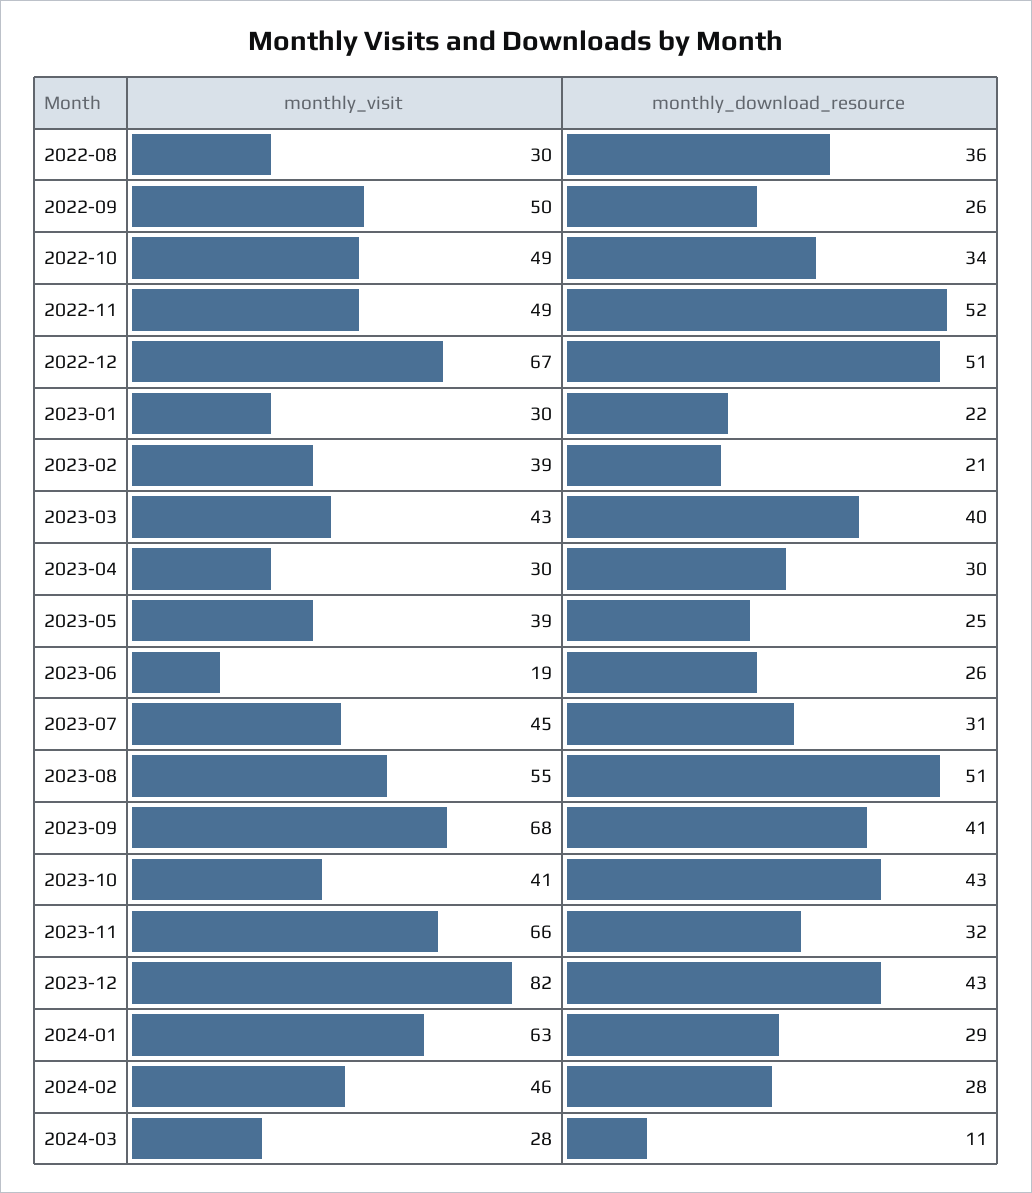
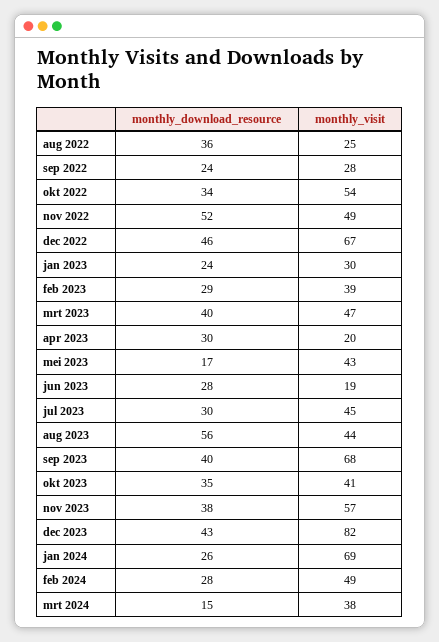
monthly_visit, 2022-08: 30 -> 25
monthly_visit, 2022-09: 50 -> 28
monthly_download_resource, 2022-09: 26 -> 24
monthly_visit, 2022-10: 49 -> 54
monthly_download_resource, 2022-12: 51 -> 46
monthly_download_resource, 2023-01: 22 -> 24
monthly_download_resource, 2023-02: 21 -> 29
monthly_visit, 2023-03: 43 -> 47
monthly_visit, 2023-04: 30 -> 20
monthly_visit, 2023-05: 39 -> 43
monthly_download_resource, 2023-05: 25 -> 17
monthly_download_resource, 2023-06: 26 -> 28
monthly_download_resource, 2023-07: 31 -> 30
monthly_visit, 2023-08: 55 -> 44
monthly_download_resource, 2023-08: 51 -> 56
monthly_download_resource, 2023-09: 41 -> 40
monthly_download_resource, 2023-10: 43 -> 35
monthly_visit, 2023-11: 66 -> 57
monthly_download_resource, 2023-11: 32 -> 38
monthly_visit, 2024-01: 63 -> 69
monthly_download_resource, 2024-01: 29 -> 26
monthly_visit, 2024-02: 46 -> 49
monthly_visit, 2024-03: 28 -> 38
monthly_download_resource, 2024-03: 11 -> 15

